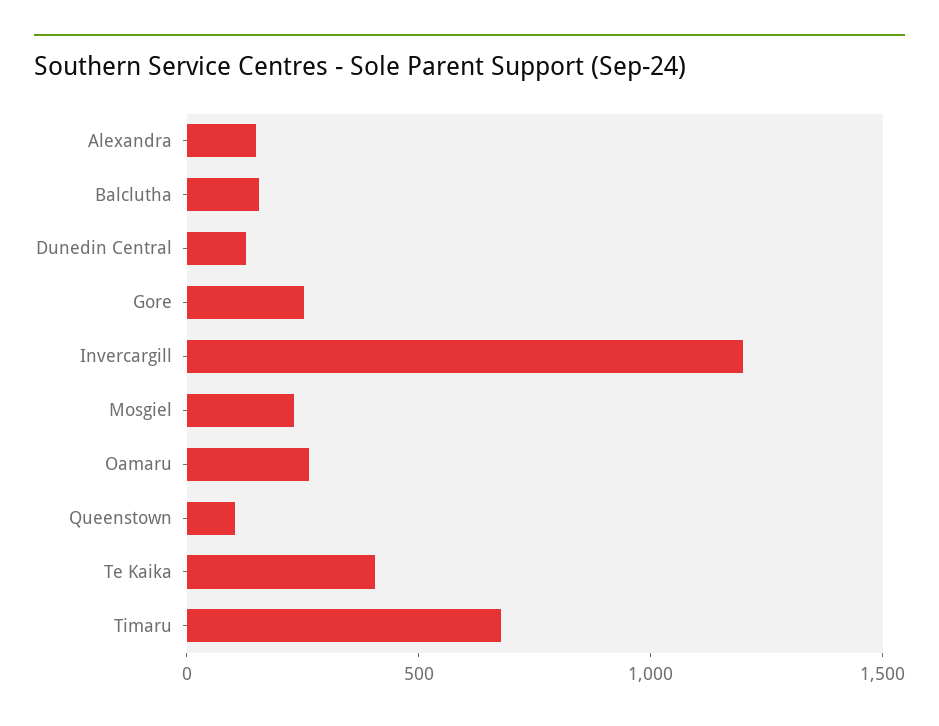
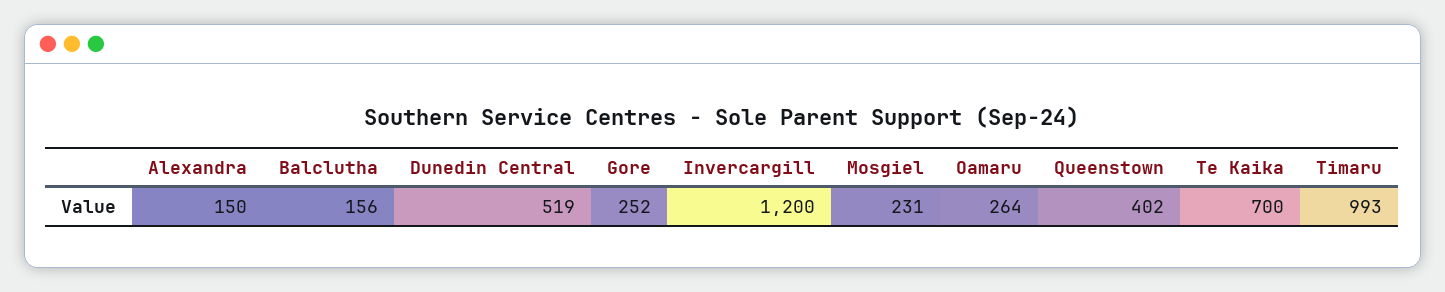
Dunedin Central: 100 -> 519
Queenstown: 100 -> 402
Te Kaika: 400 -> 700
Timaru: 700 -> 993

